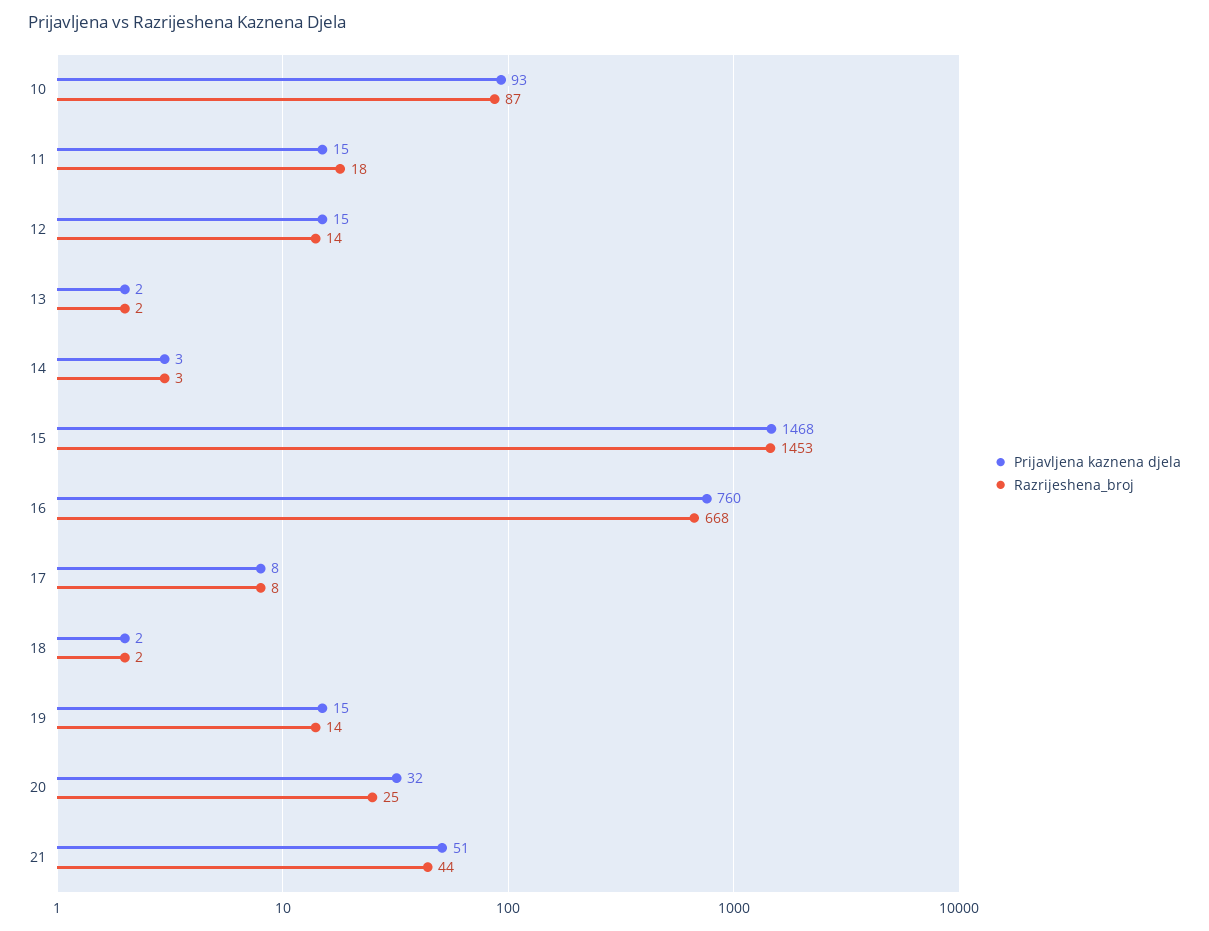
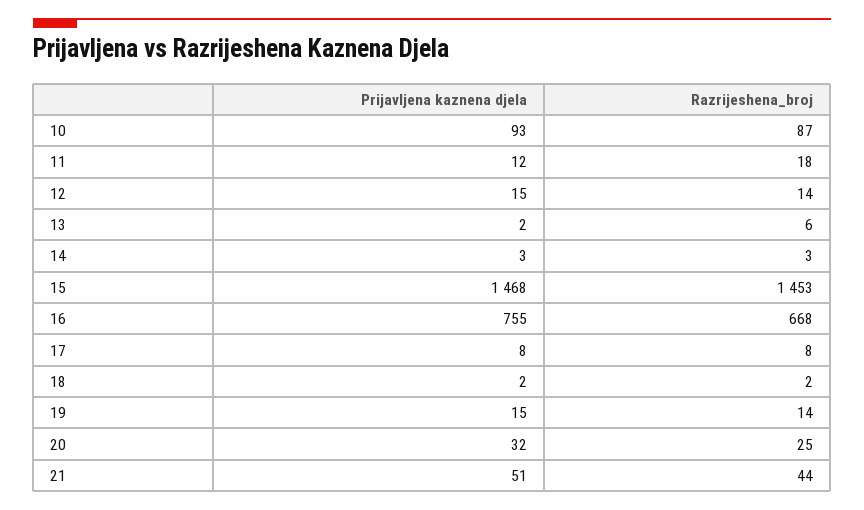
Prijavljena kaznena djela, 11: 15 -> 12
Razrijeshena_broj, 13: 2 -> 6
Prijavljena kaznena djela, 16: 760 -> 755

